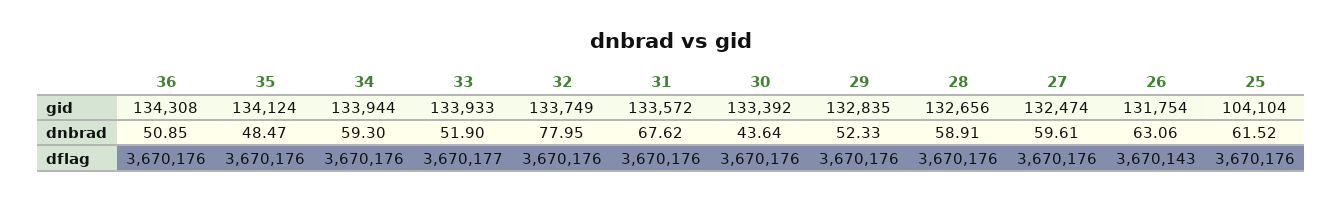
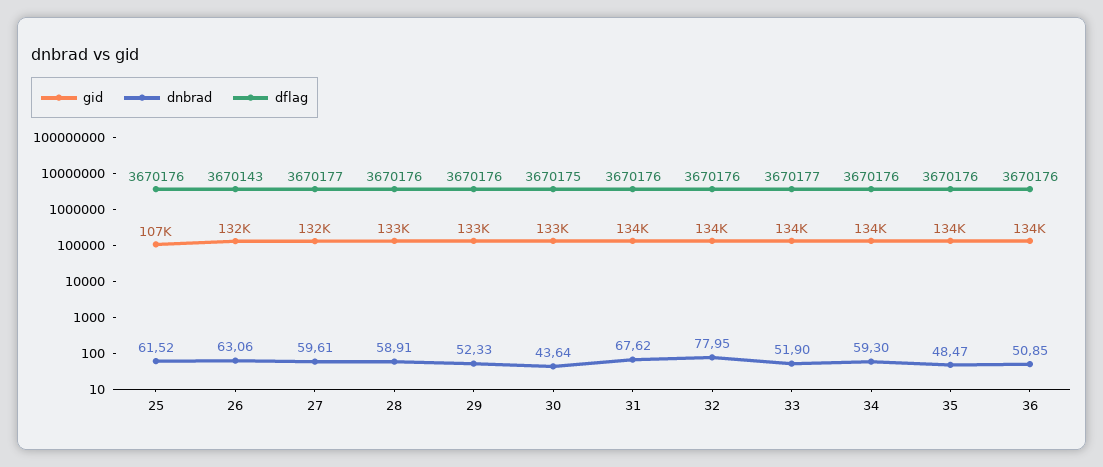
gid, 25: 104104 -> 107000
dflag, 30: 3670176 -> 3670175
dflag, 27: 3670176 -> 3670177

